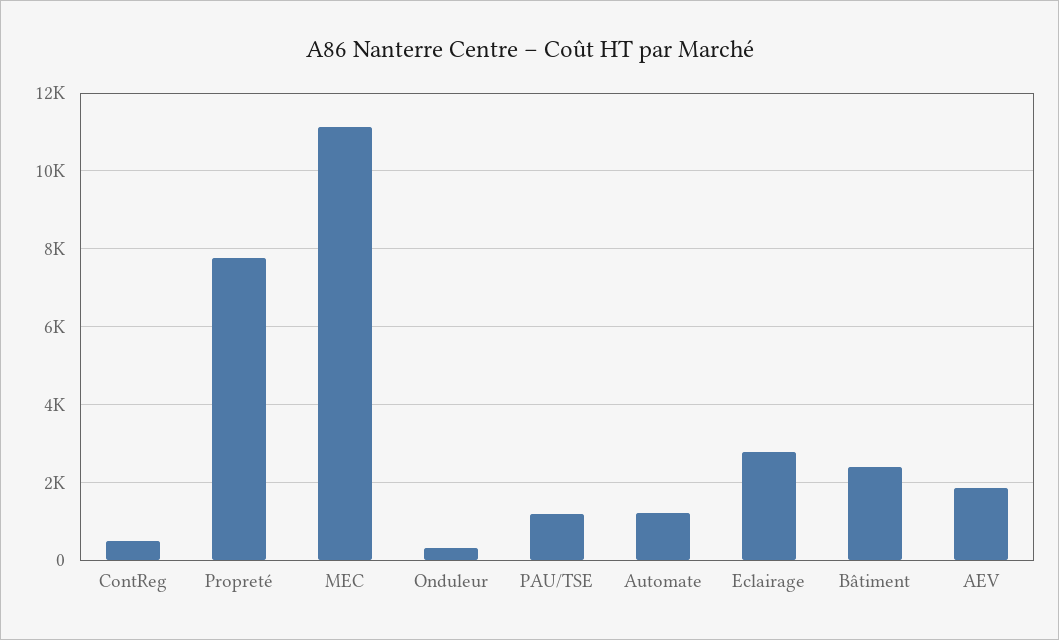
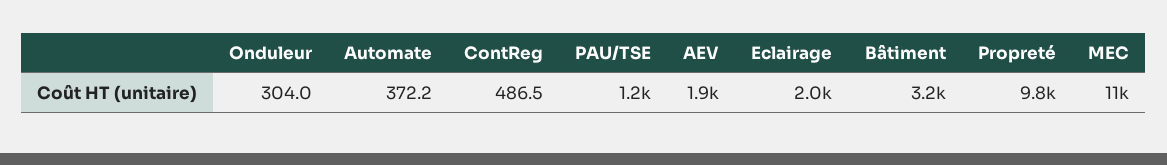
Propreté: 7800 -> 9800
Automate: 1200 -> 372.2
Eclairage: 2800 -> 2000
Bâtiment: 2400 -> 3200

